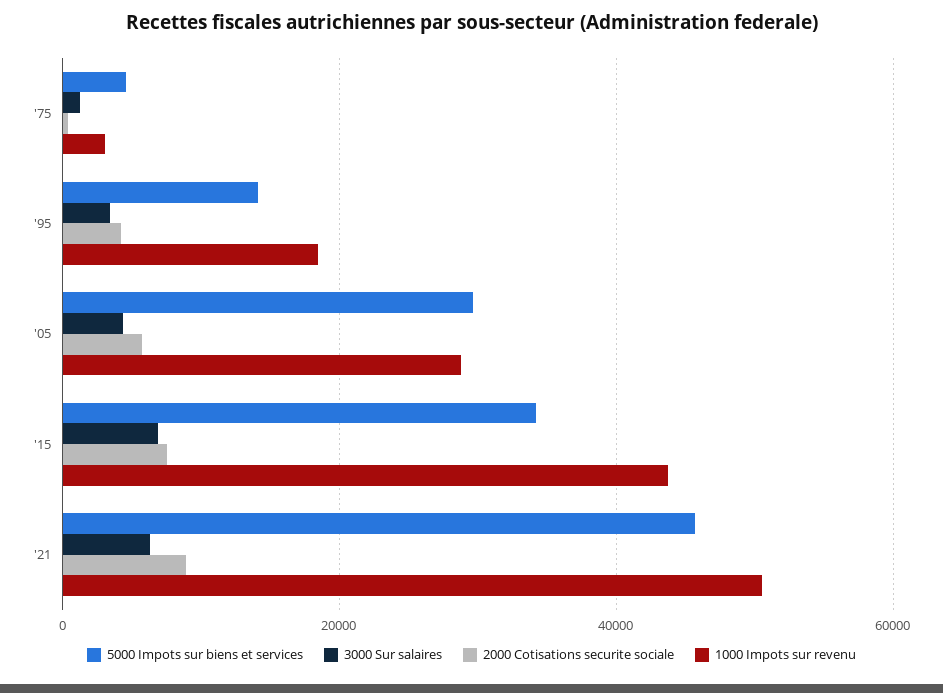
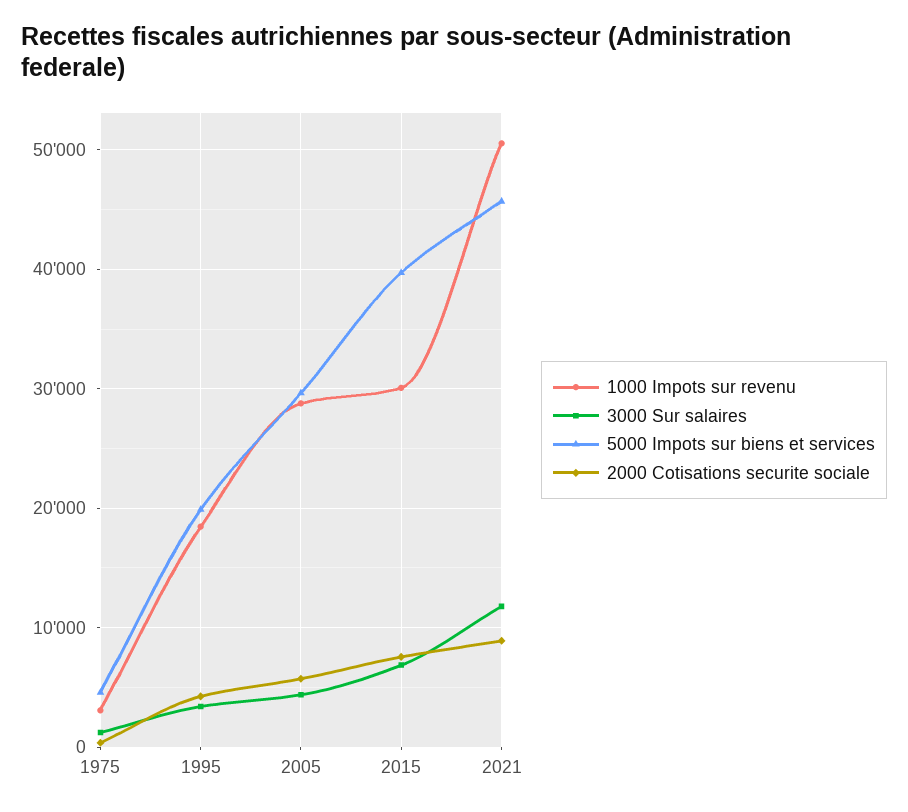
5000 Impots sur biens et services, '95: 14000 -> 20000
5000 Impots sur biens et services, '15: 34000 -> 40000
1000 Impots sur revenu, '15: 44000 -> 30000
3000 Sur salaires, '21: 6000 -> 12000

